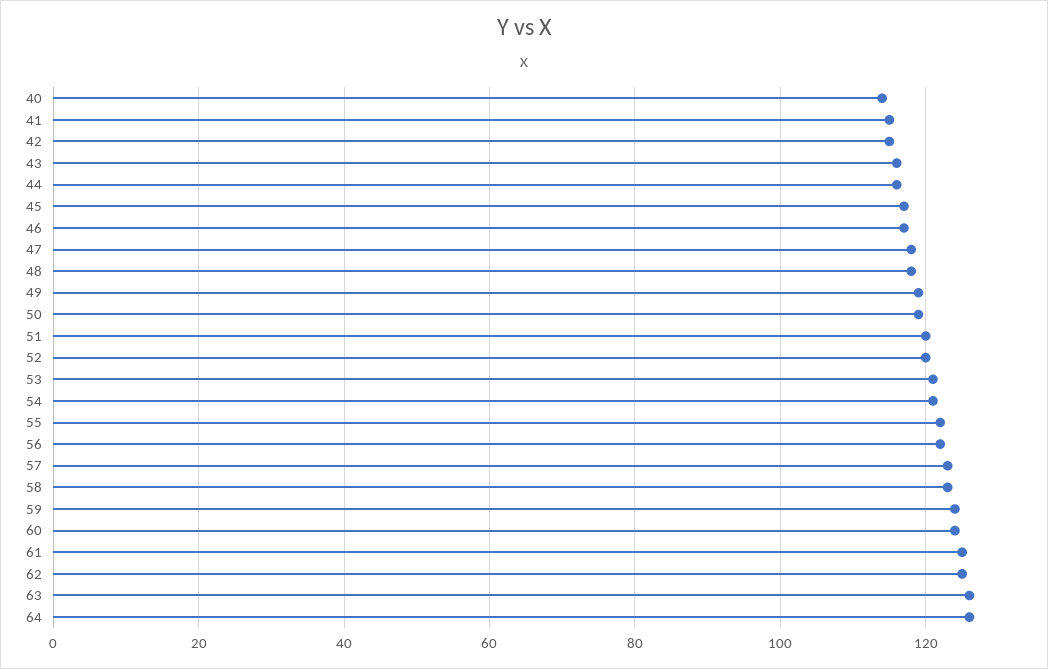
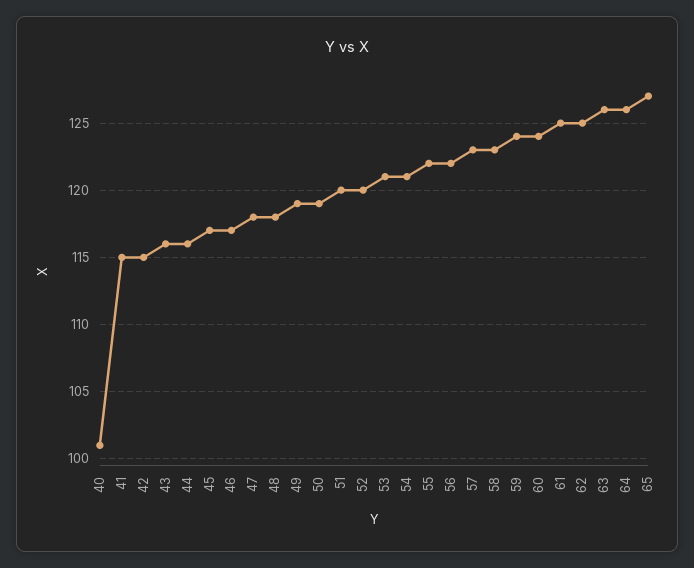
40: 115 -> 101
65: none -> 127

